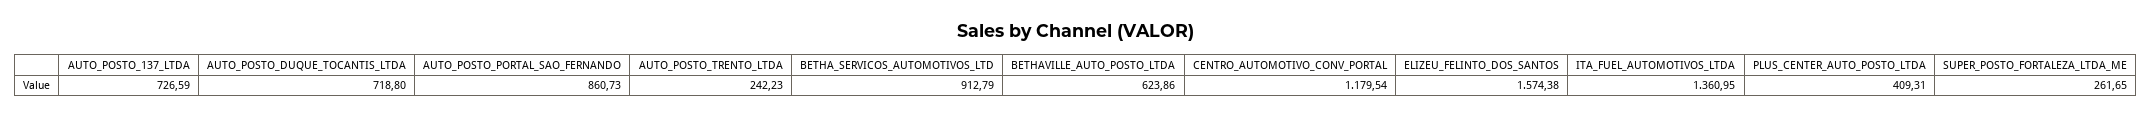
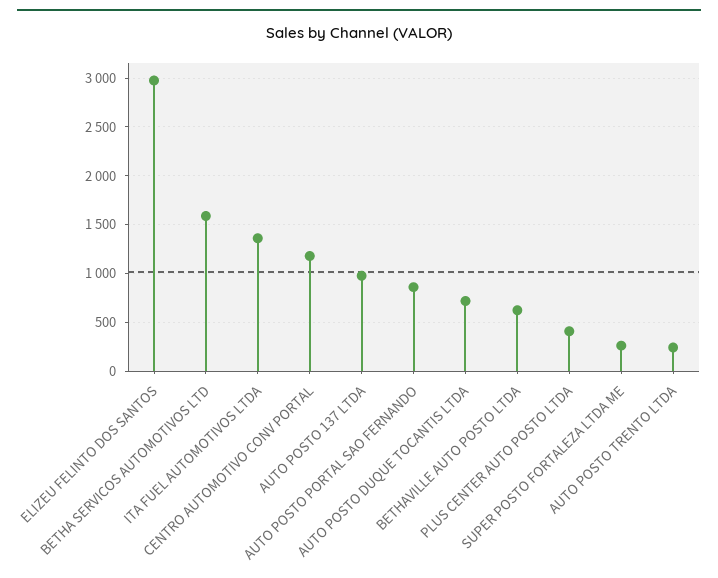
AUTO_POSTO_137_LTDA: 726.59 -> 1000
BETHA_SERVICOS_AUTOMOTIVOS_LTD: 912.79 -> 1600
ELIZEU_FELINTO_DOS_SANTOS: 1574.38 -> 3000

